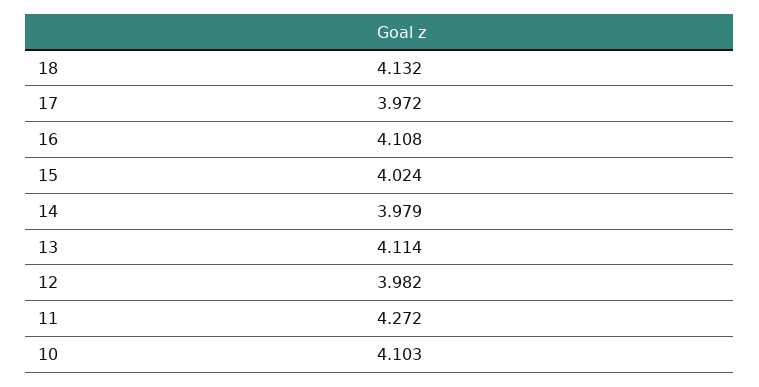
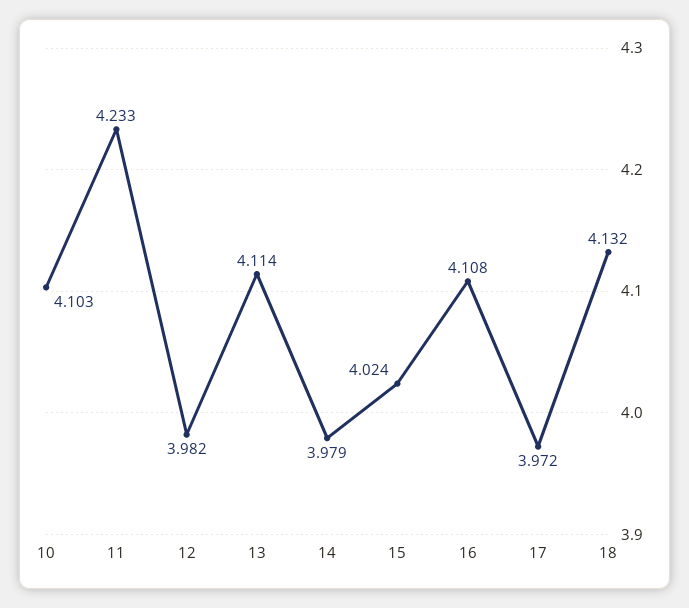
11: 4.272 -> 4.233

